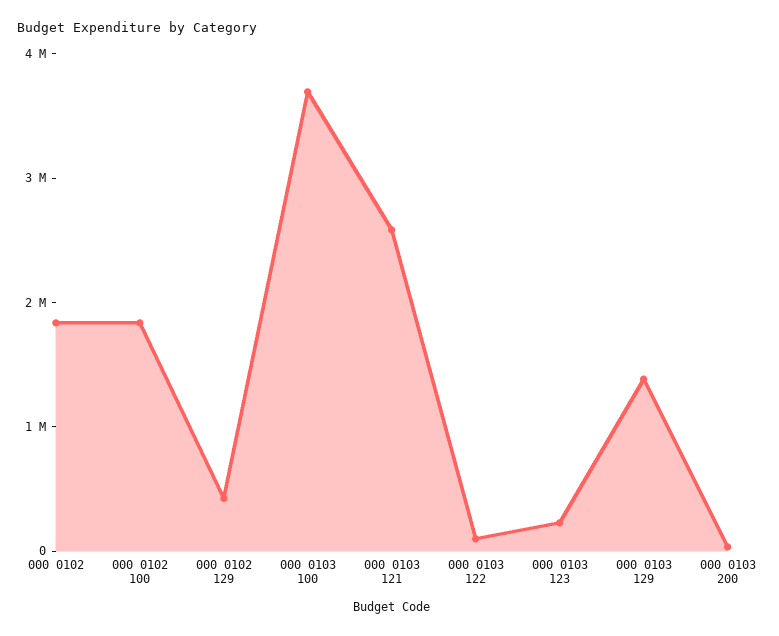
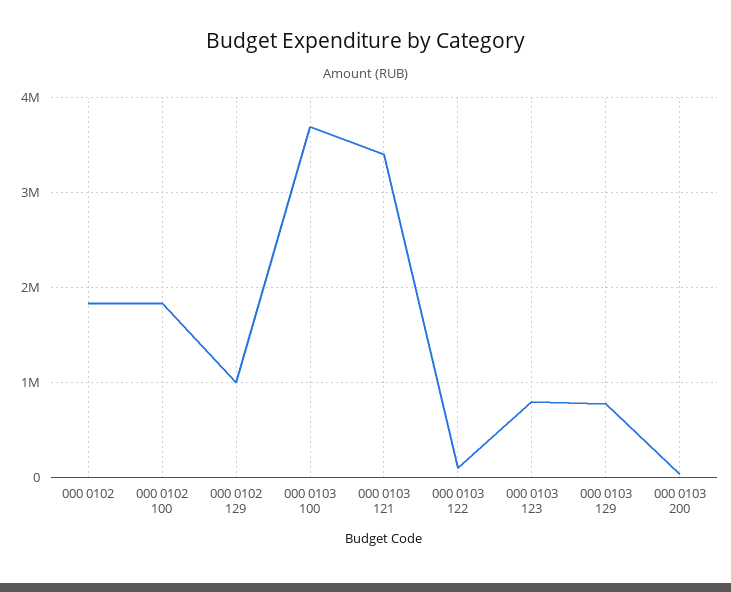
000 0102 129: 400000 -> 1000000
000 0103 121: 2600000 -> 3400000
000 0103 123: 200000 -> 800000
000 0103 129: 1400000 -> 800000

